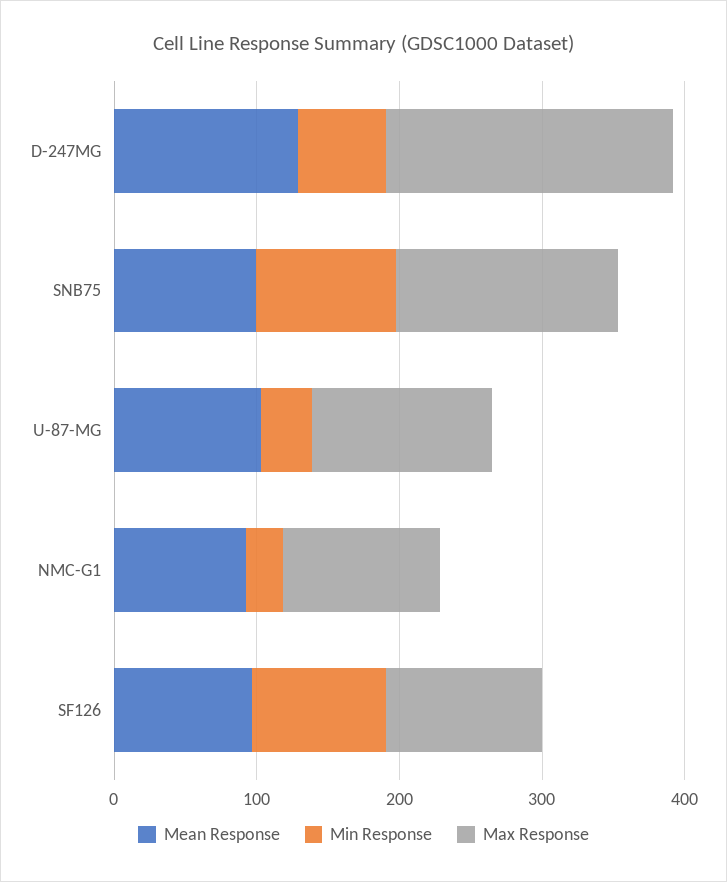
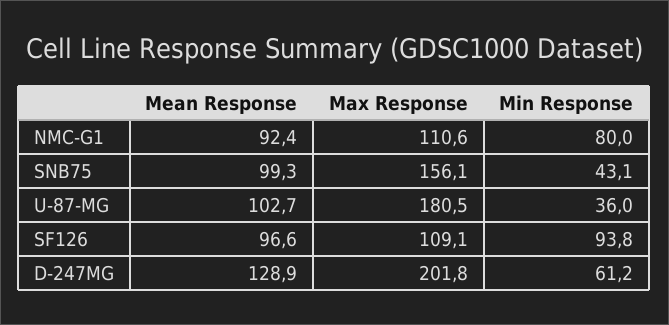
Min Response, SNB75: 100 -> 43.1
Max Response, U-87-MG: 120 -> 180.5
Min Response, NMC-G1: 20 -> 80

